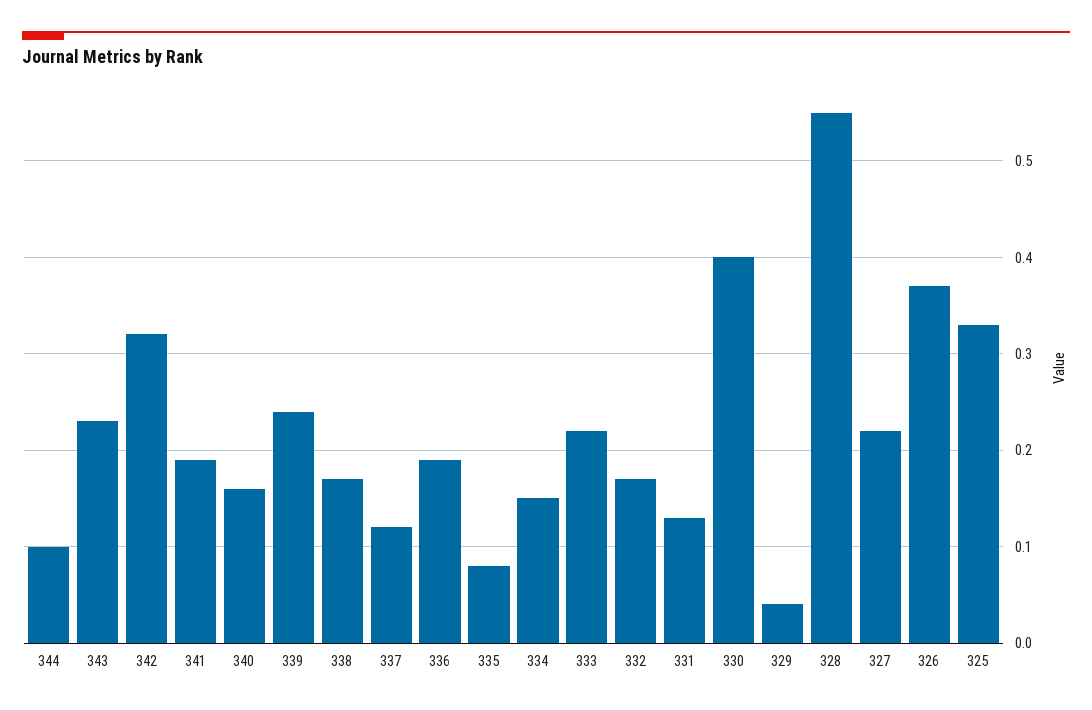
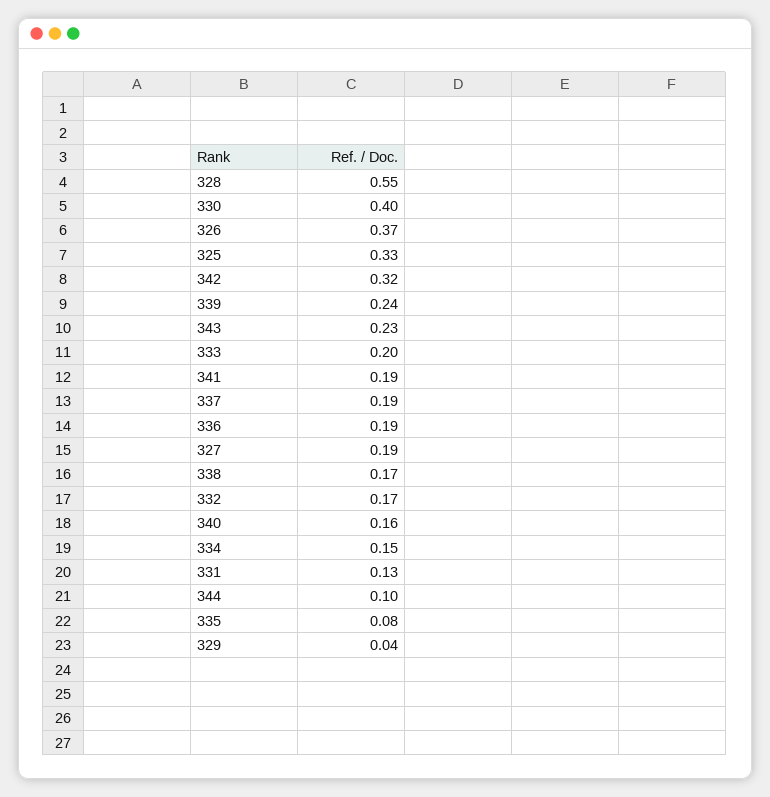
337: 0.12 -> 0.19
333: 0.22 -> 0.2
327: 0.22 -> 0.19

